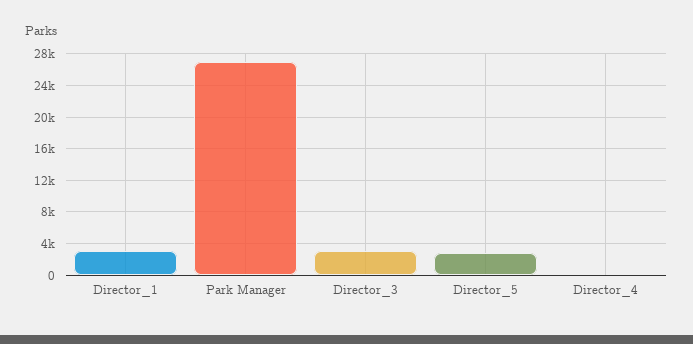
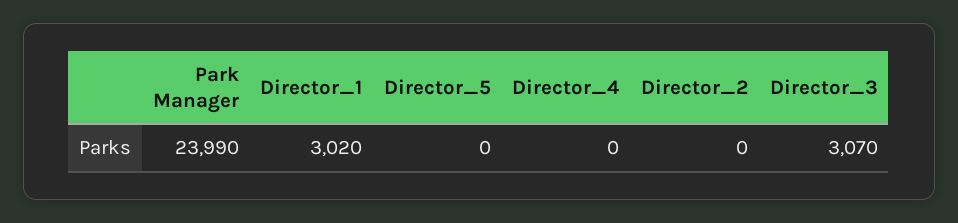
Park Manager: 27000 -> 23990
Director_5: 3000 -> 0
Director_2: none -> 0

